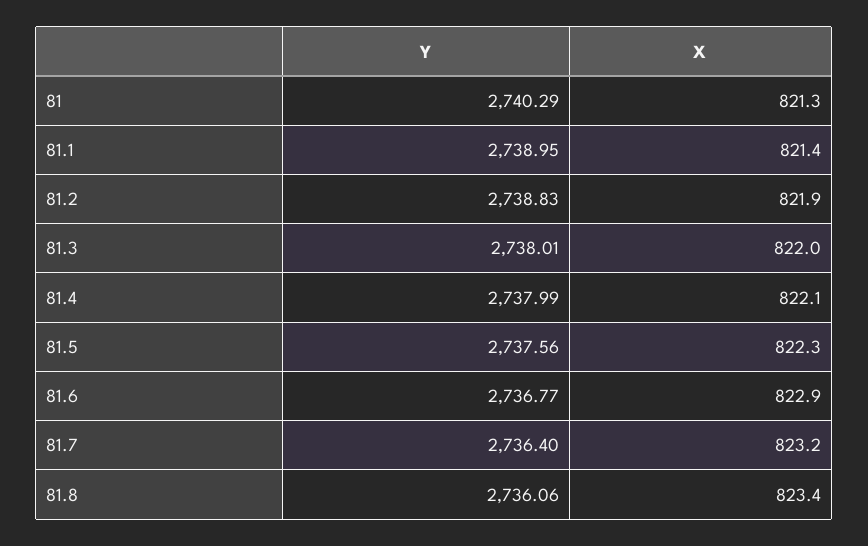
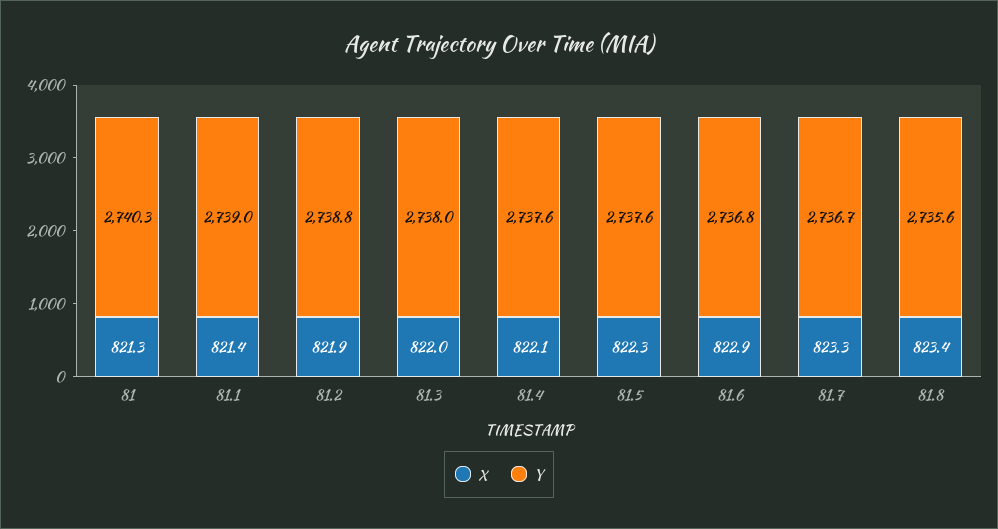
Y, 81.4: 2737.99 -> 2737.6
Y, 81.7: 2736.4 -> 2736.7
X, 81.7: 823.2 -> 823.3
Y, 81.8: 2736.06 -> 2735.6

